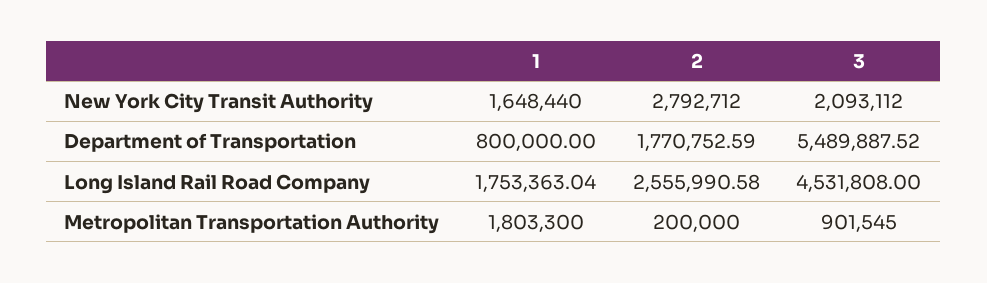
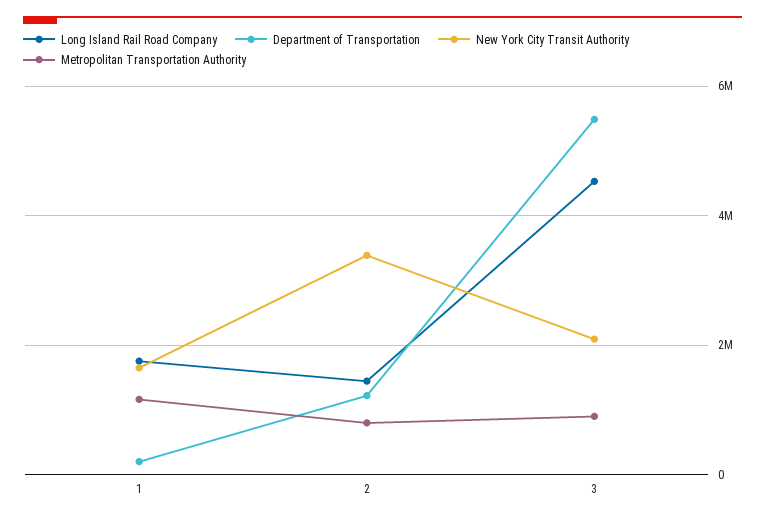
New York City Transit Authority, 2: 2792712 -> 3400000
Department of Transportation, 1: 800000 -> 200000
Department of Transportation, 2: 1770752.59 -> 1200000
Long Island Rail Road Company, 2: 2555990.58 -> 1400000
Metropolitan Transportation Authority, 1: 1803300 -> 1200000
Metropolitan Transportation Authority, 2: 200000 -> 800000

